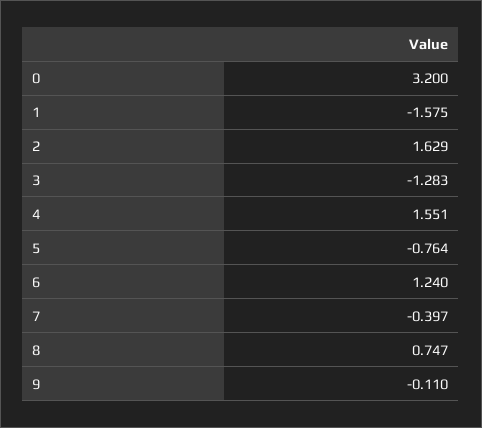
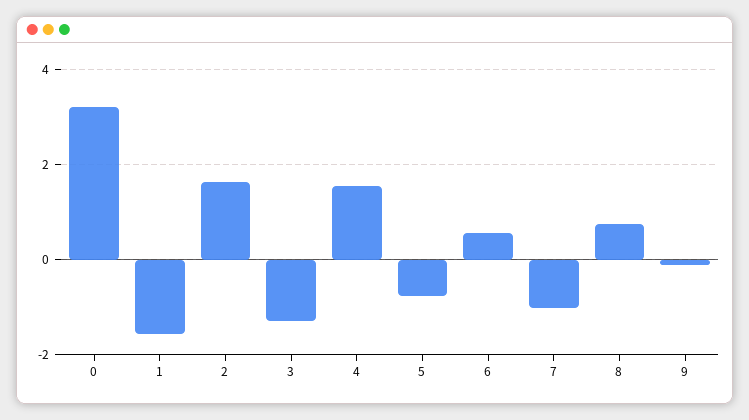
6: 1.24 -> 0.6
7: -0.397 -> -1

